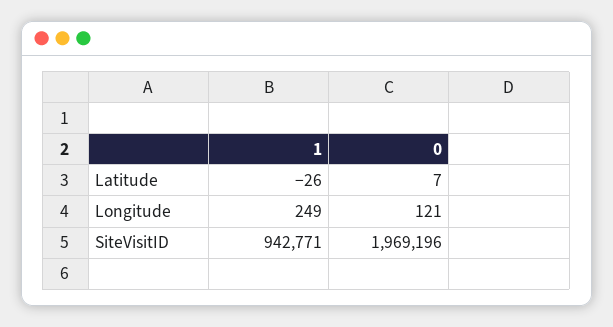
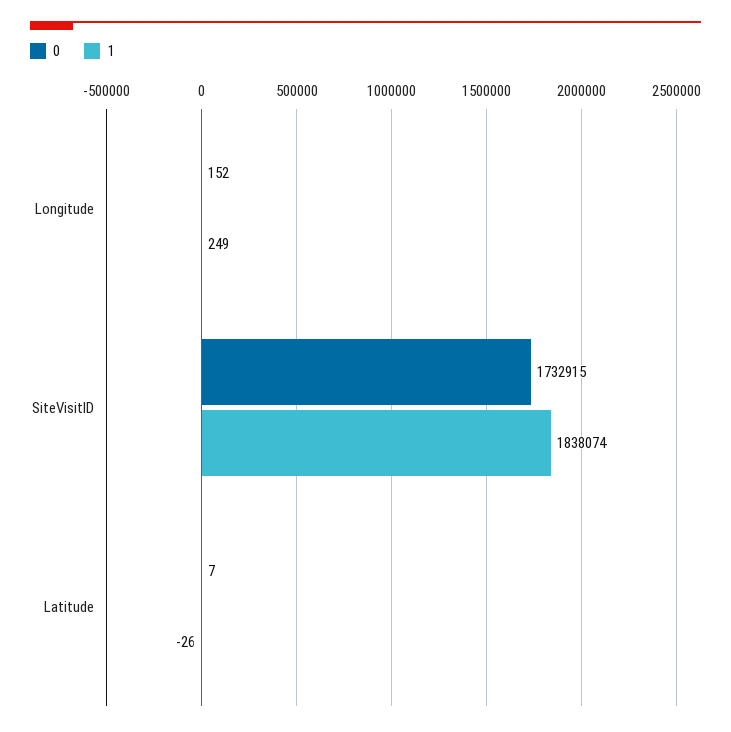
0, Longitude: 121 -> 152
1, SiteVisitID: 942771 -> 1838074
0, SiteVisitID: 1969196 -> 1732915

